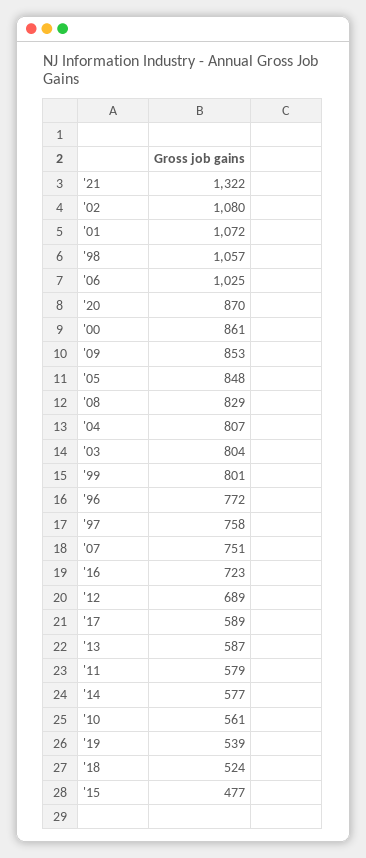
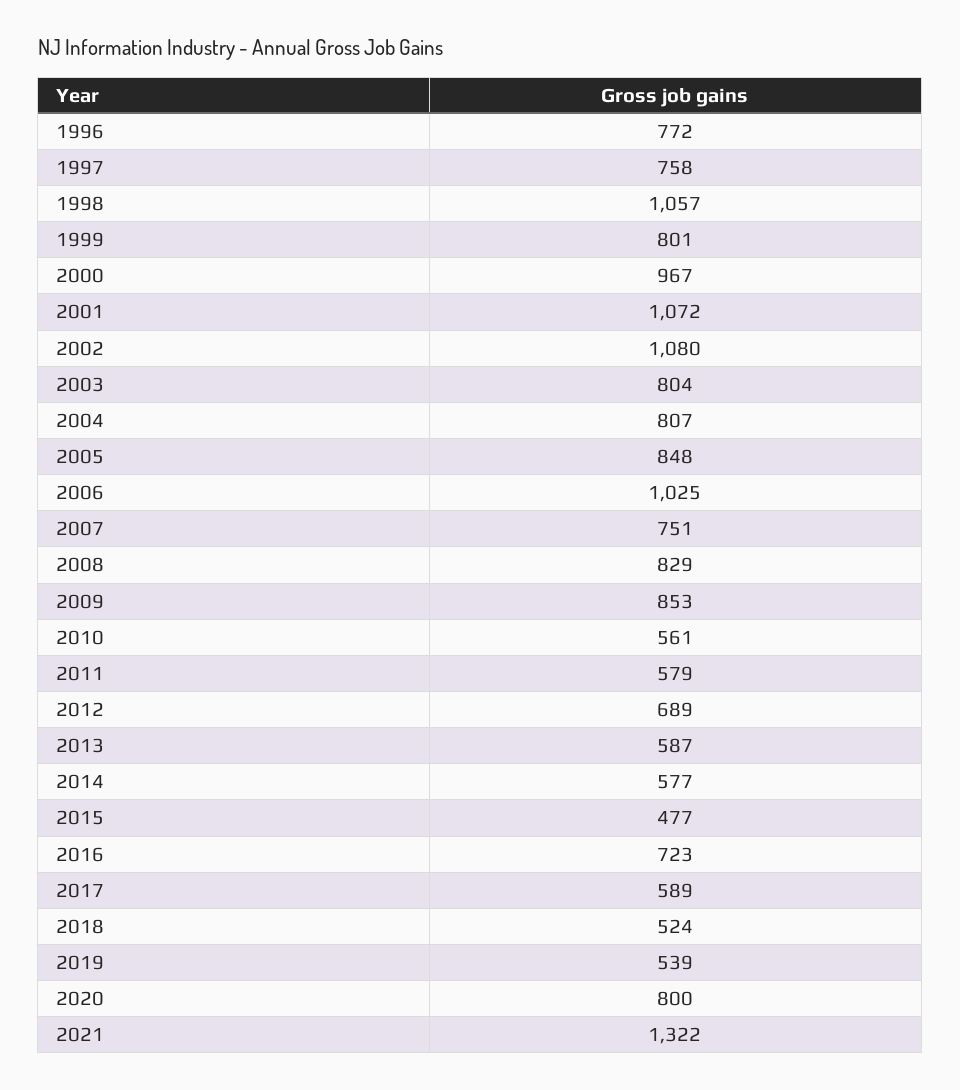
'20: 870 -> 800
'00: 861 -> 967

